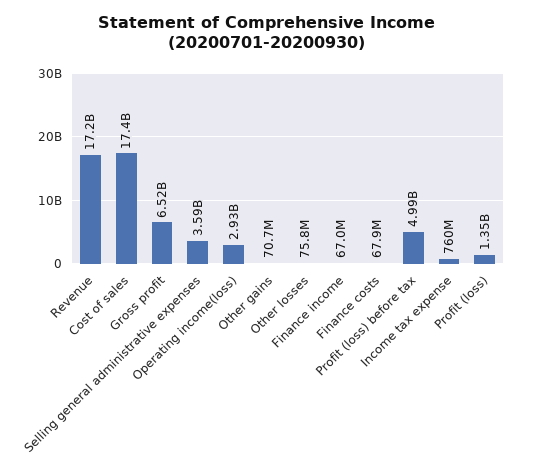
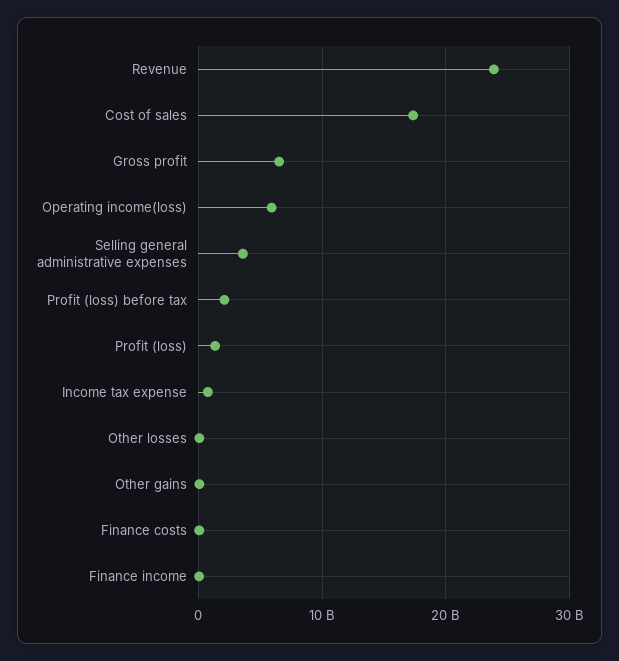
Revenue: 17200000000 -> 24000000000
Operating income(loss): 2930000000 -> 6000000000
Profit (loss) before tax: 4990000000 -> 2000000000

